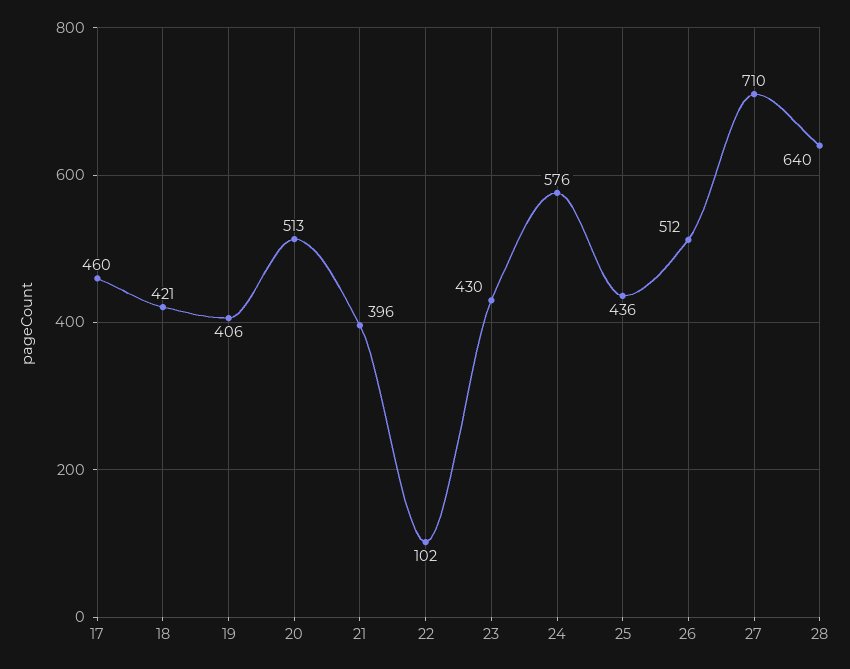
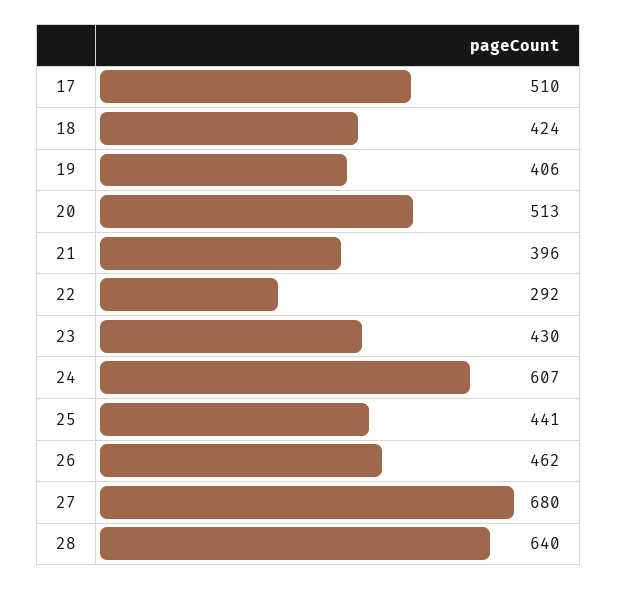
17: 460 -> 510
18: 421 -> 424
22: 102 -> 292
24: 576 -> 607
25: 436 -> 441
26: 512 -> 462
27: 710 -> 680

